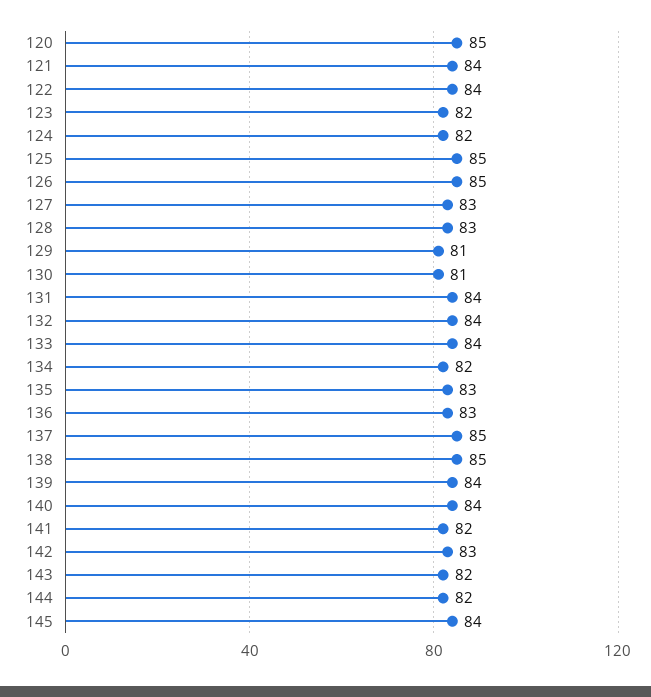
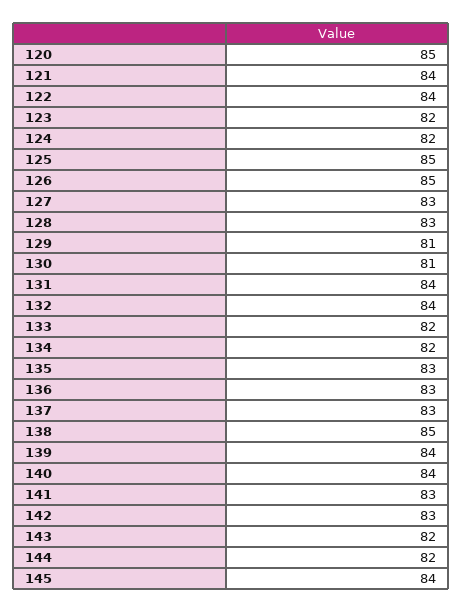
133: 84 -> 82
137: 85 -> 83
141: 82 -> 83

